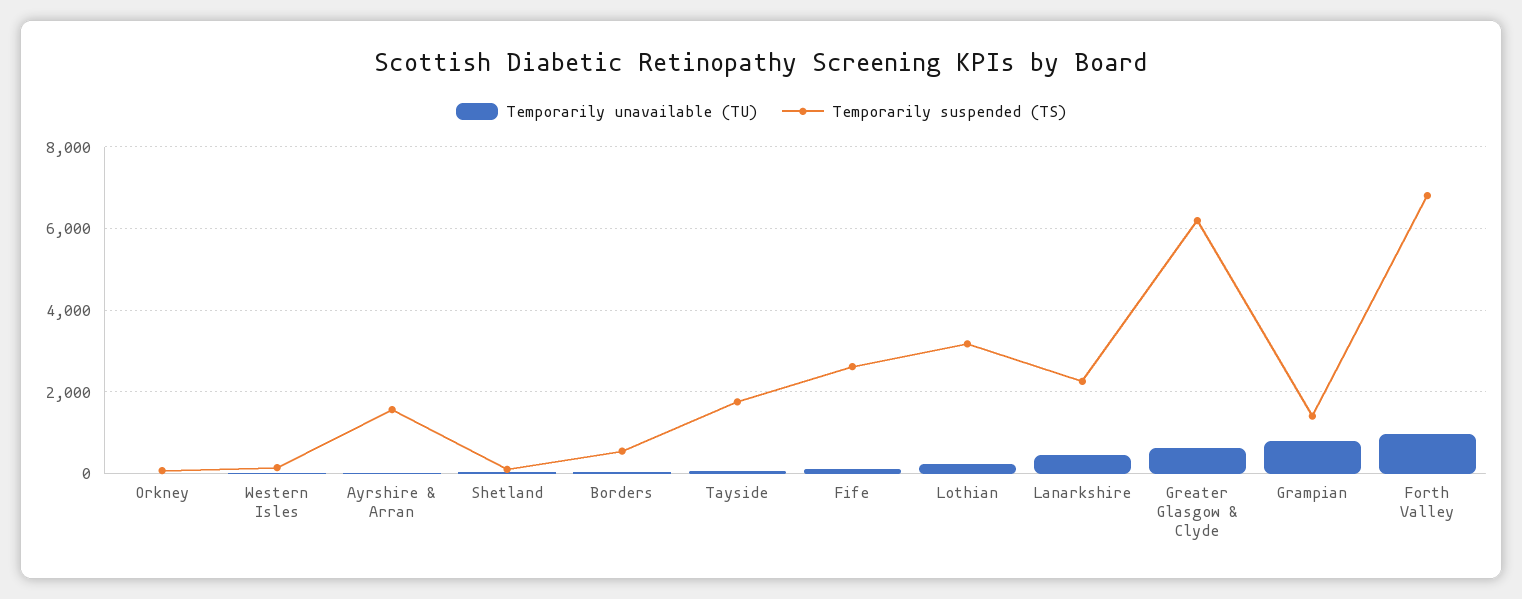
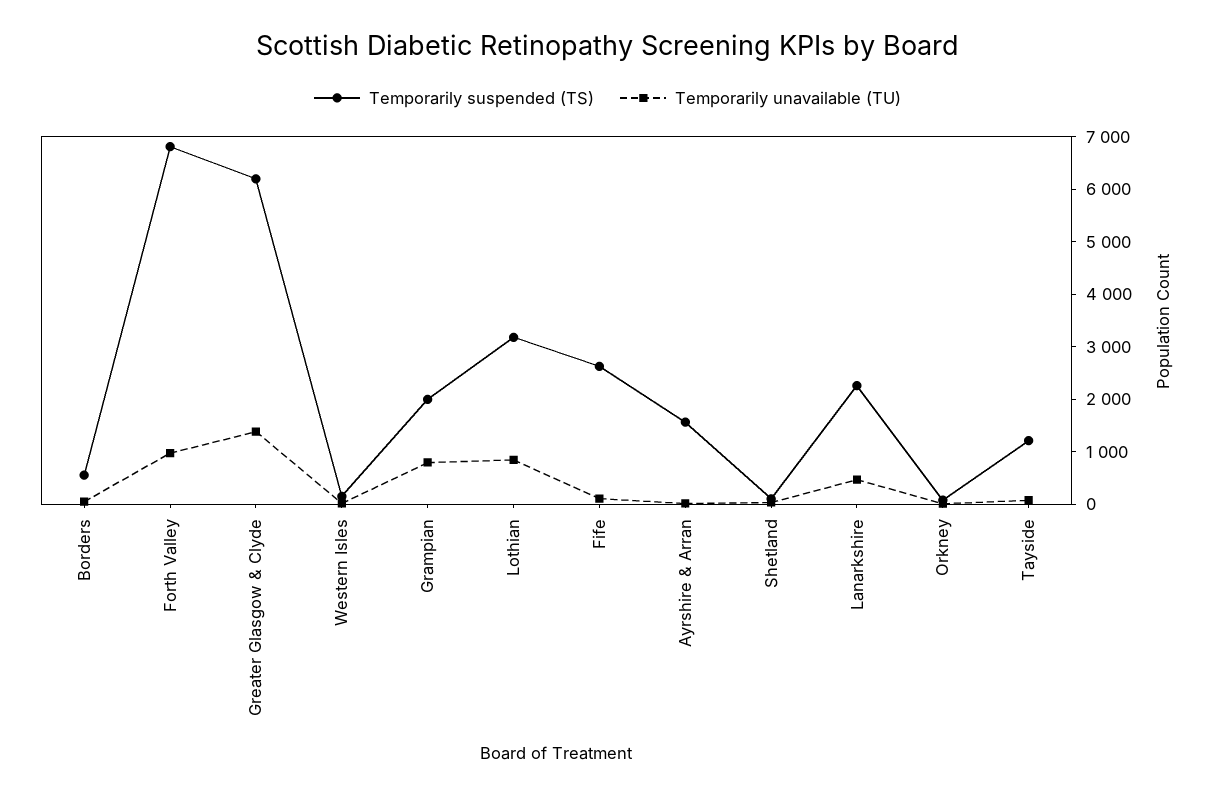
Temporarily suspended (TS), Tayside: 1800 -> 1200
Temporarily unavailable (TU), Lothian: 200 -> 800
Temporarily unavailable (TU), Greater Glasgow & Clyde: 600 -> 1400
Temporarily suspended (TS), Grampian: 1400 -> 2000

